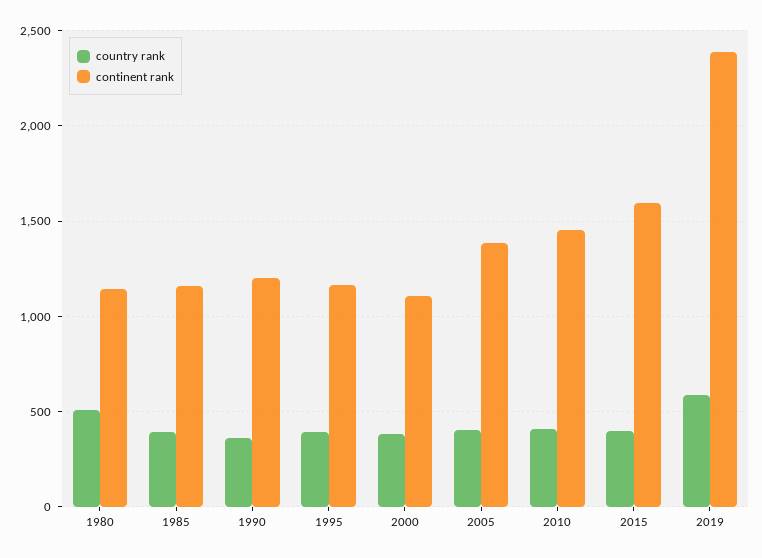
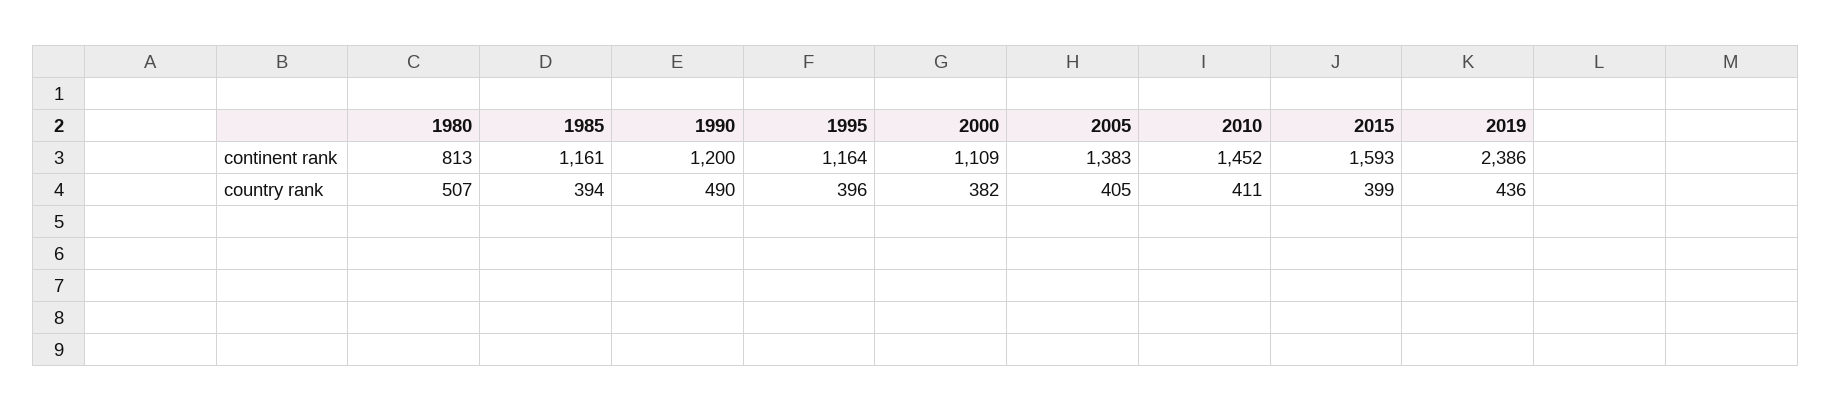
continent rank, 1980: 1150 -> 813
country rank, 1990: 350 -> 490
country rank, 2019: 600 -> 436

